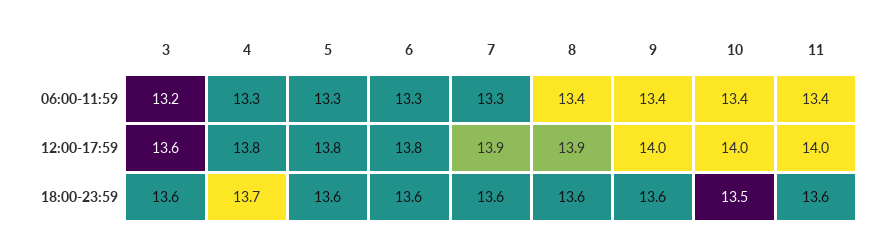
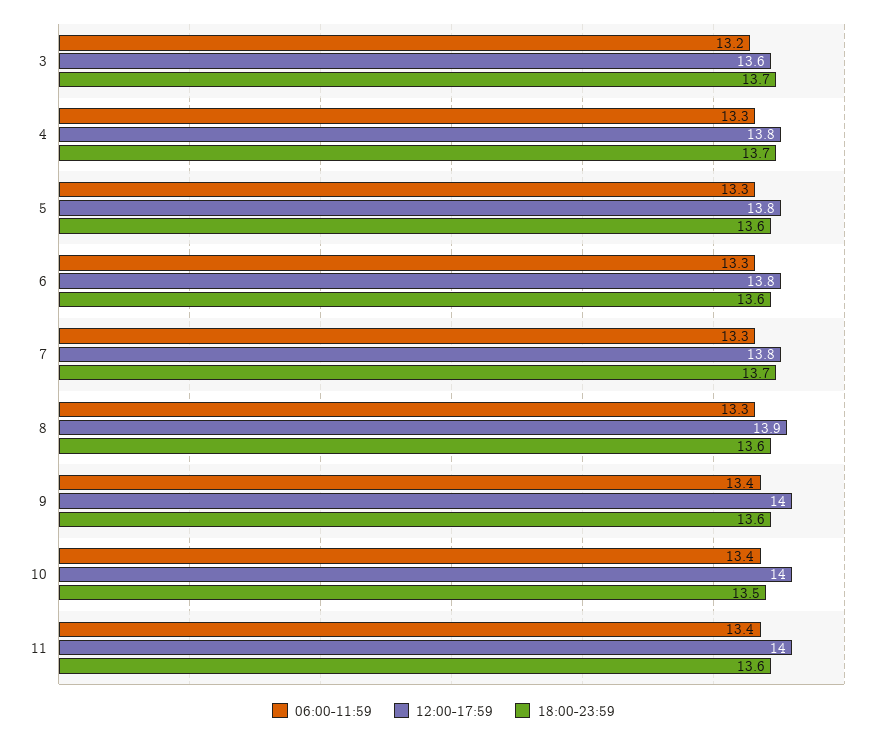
06:00-11:59, 8: 13.4 -> 13.3
12:00-17:59, 7: 13.9 -> 13.8
18:00-23:59, 3: 13.6 -> 13.7
18:00-23:59, 7: 13.6 -> 13.7

